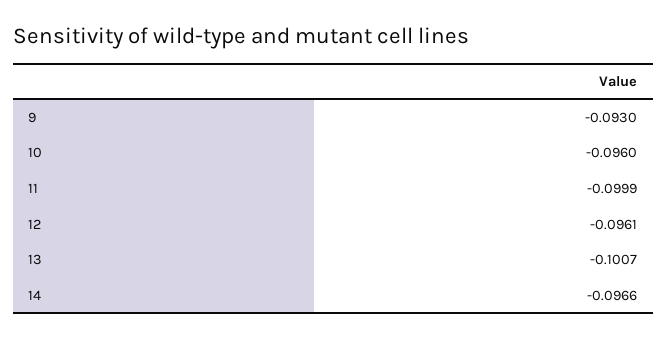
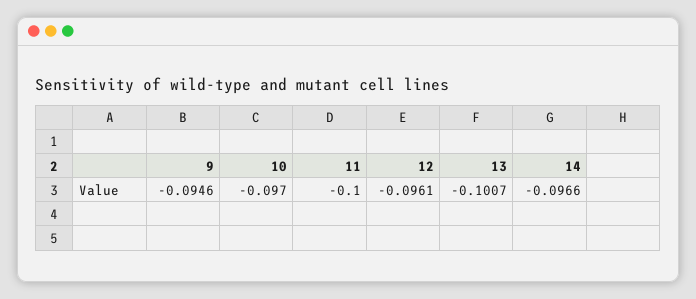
9: -0.093 -> -0.0946
10: -0.096 -> -0.097
11: -0.0999 -> -0.1

